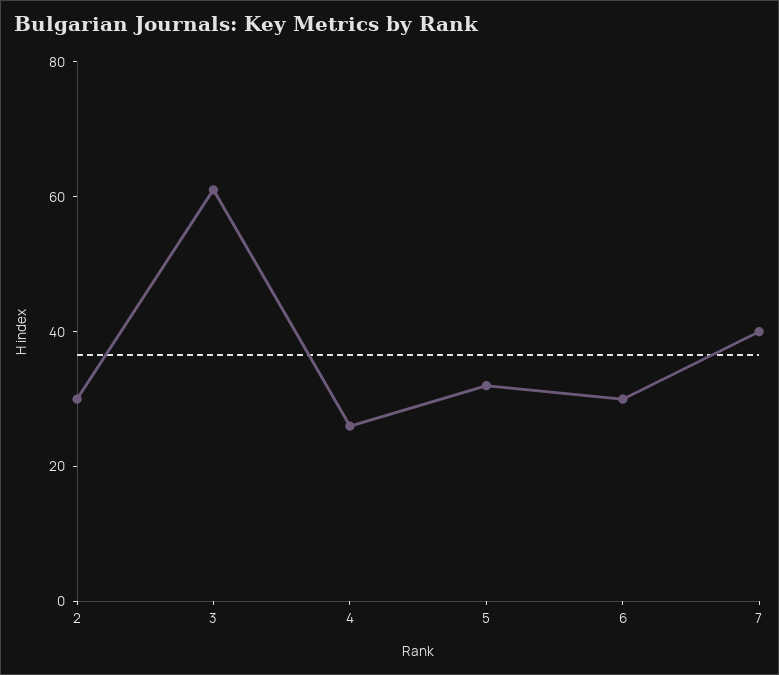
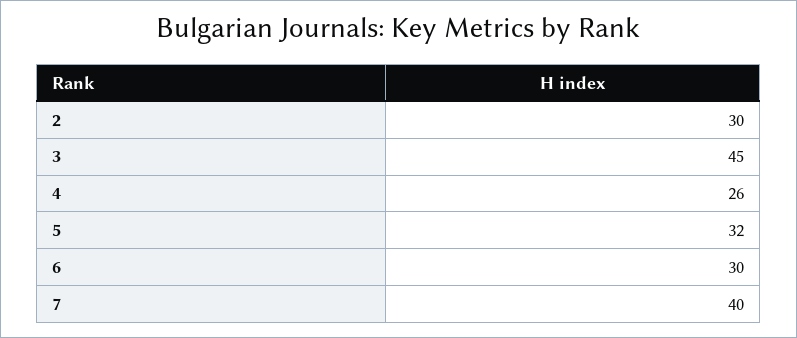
3: 60 -> 45

